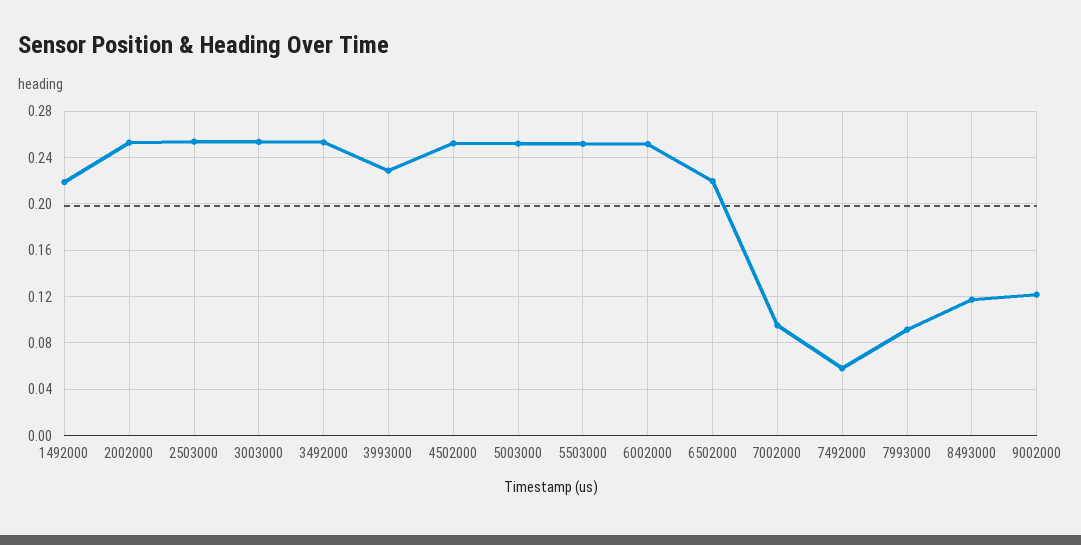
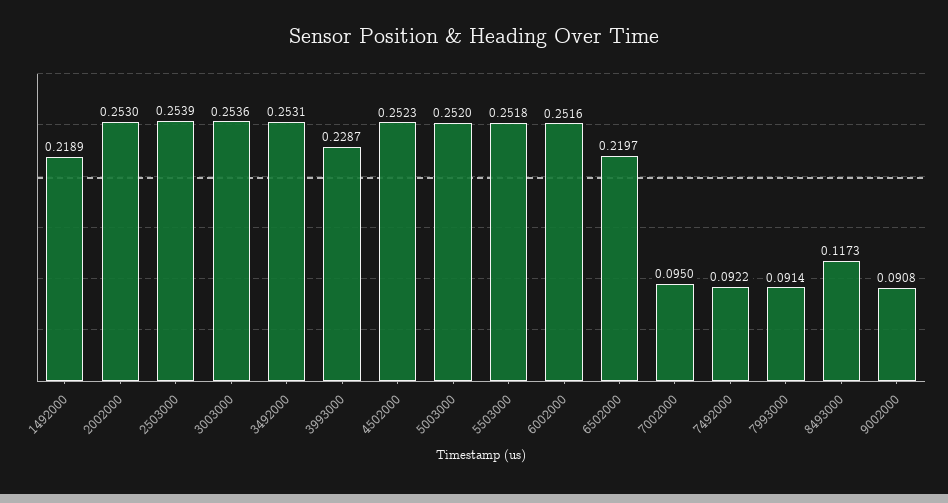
7492000: 0.06 -> 0.0922
9002000: 0.12 -> 0.0908

